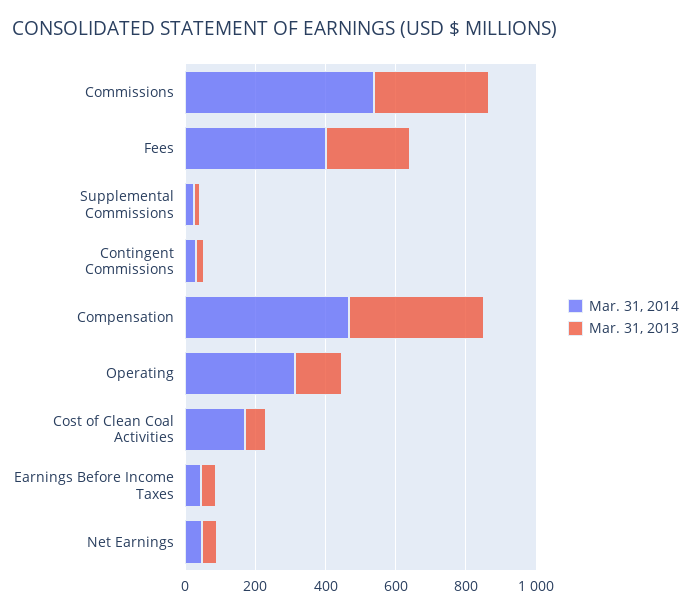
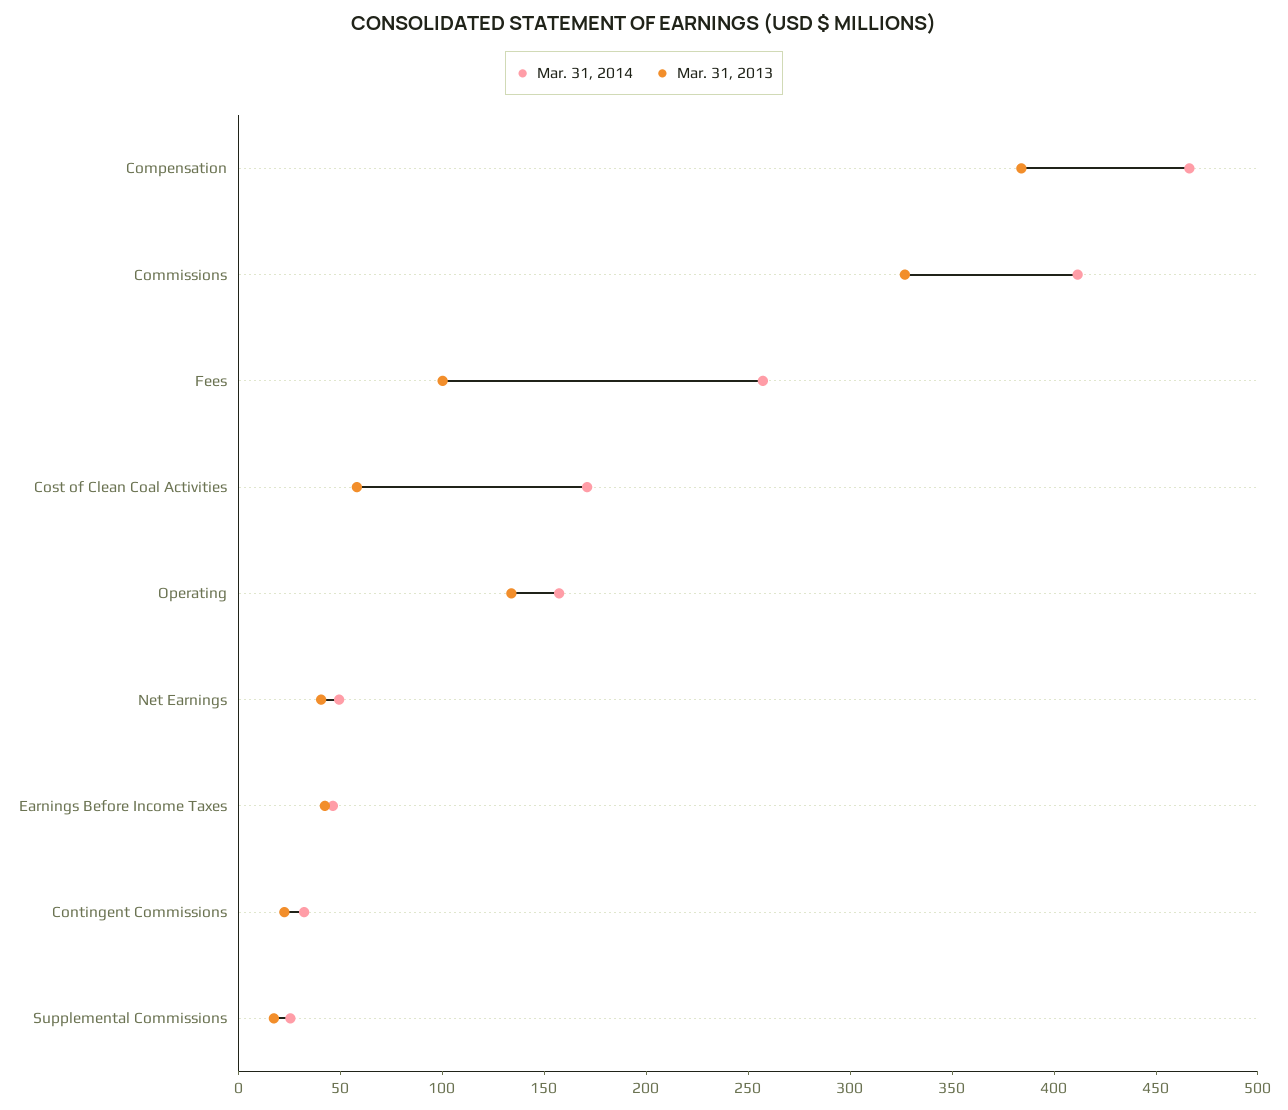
Mar. 31, 2014, Commissions: 550 -> 410
Mar. 31, 2014, Fees: 400 -> 260
Mar. 31, 2013, Fees: 250 -> 100
Mar. 31, 2014, Operating: 300 -> 160

